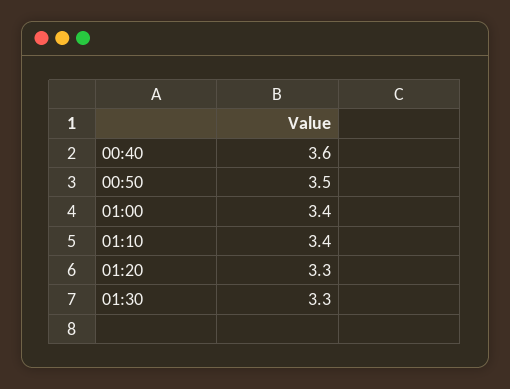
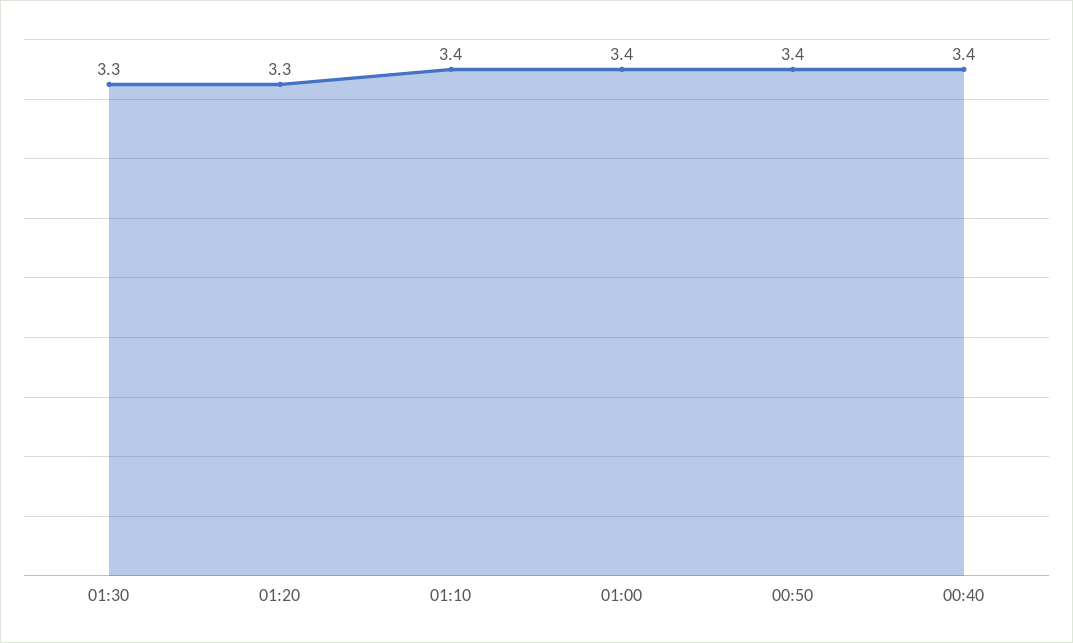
00:40: 3.6 -> 3.4
00:50: 3.5 -> 3.4

